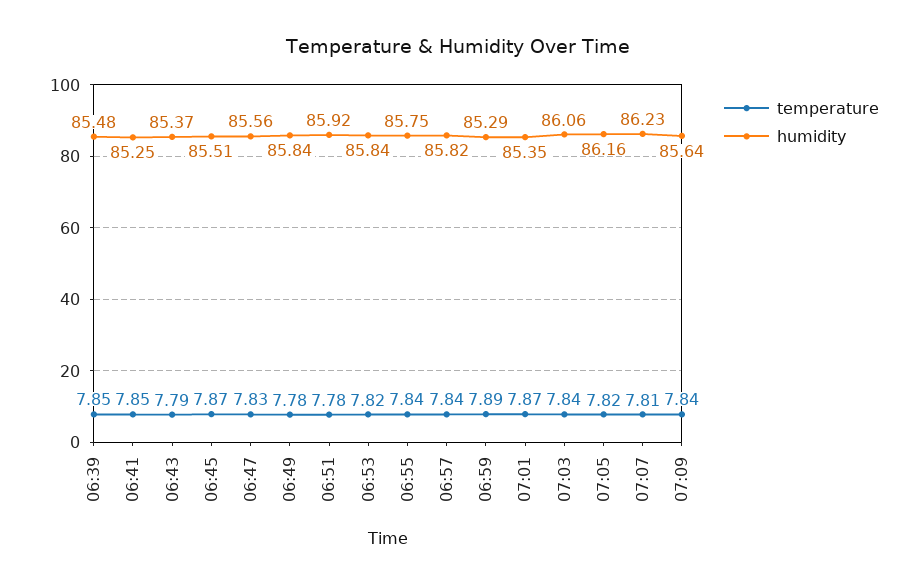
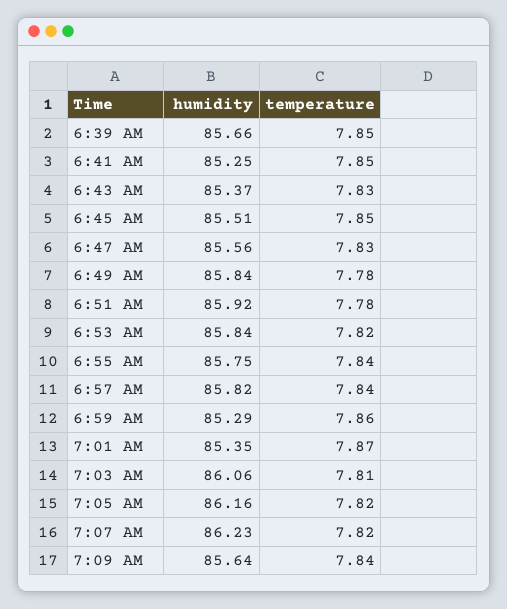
humidity, 06:39: 85.48 -> 85.66
temperature, 06:43: 7.79 -> 7.83
temperature, 06:45: 7.87 -> 7.85
temperature, 06:59: 7.89 -> 7.86
temperature, 07:03: 7.84 -> 7.81
temperature, 07:07: 7.81 -> 7.82

